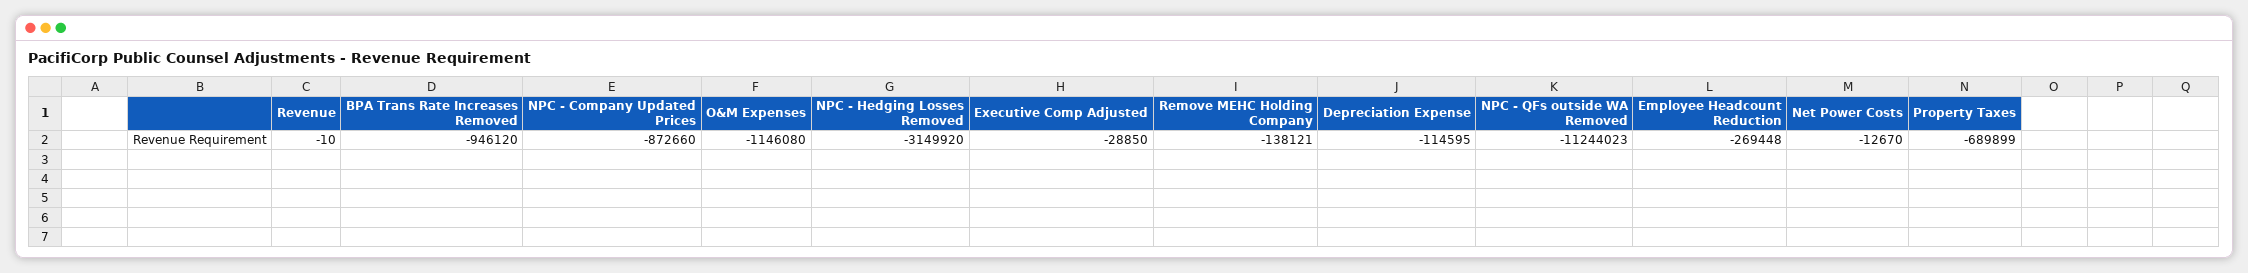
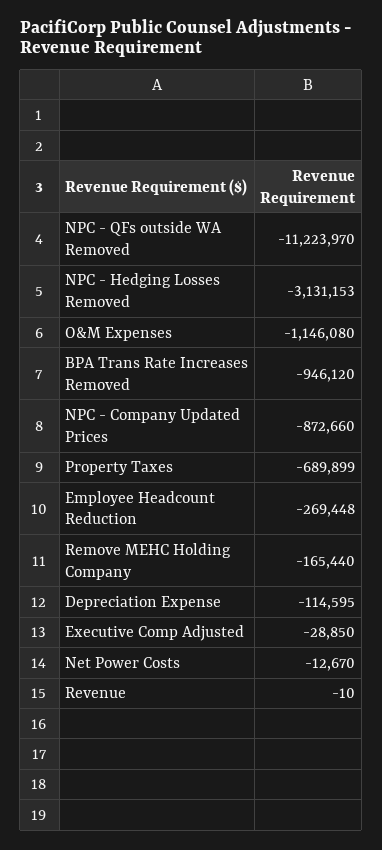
NPC - Hedging Losses Removed: -3149920 -> -3131153
Remove MEHC Holding Company: -138121 -> -165440
NPC - QFs outside WA Removed: -11244023 -> -11223970

